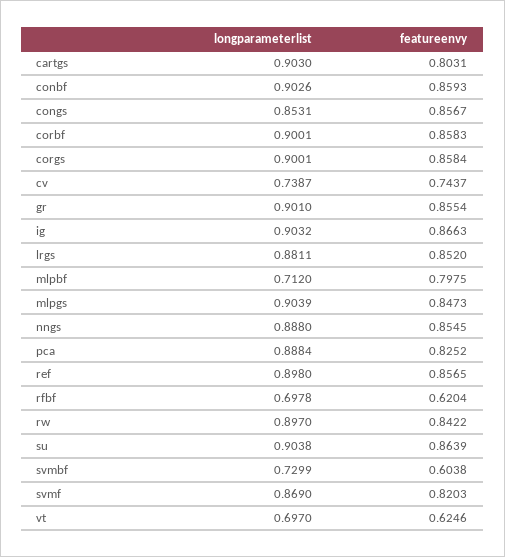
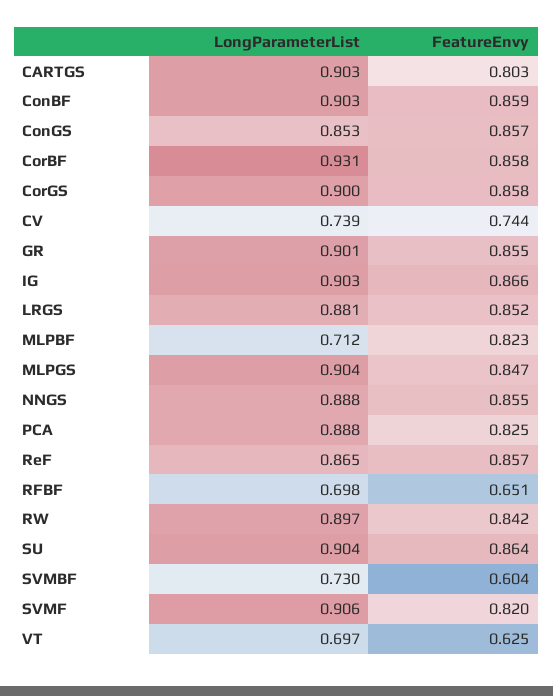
longparameterlist, corbf: 0.9001 -> 0.931
featureenvy, mlpbf: 0.7975 -> 0.823
longparameterlist, ref: 0.898 -> 0.865
featureenvy, rfbf: 0.6204 -> 0.651
longparameterlist, svmf: 0.869 -> 0.906

